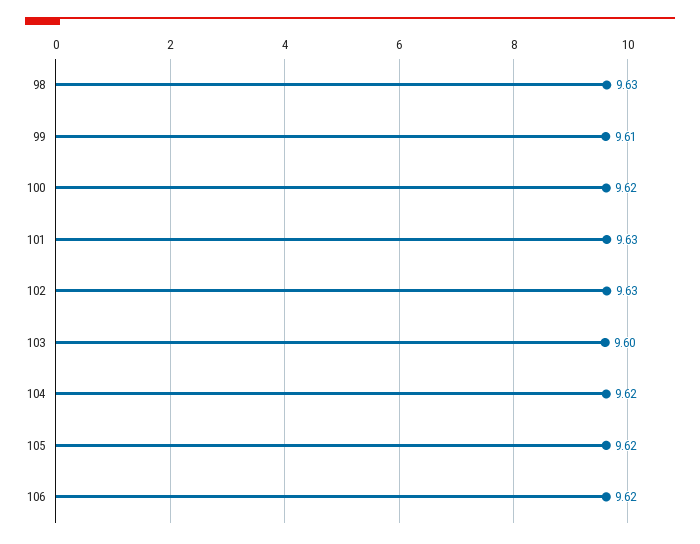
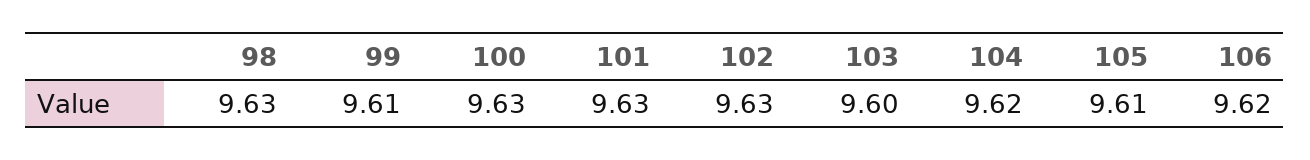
100: 9.62 -> 9.63
105: 9.62 -> 9.61

